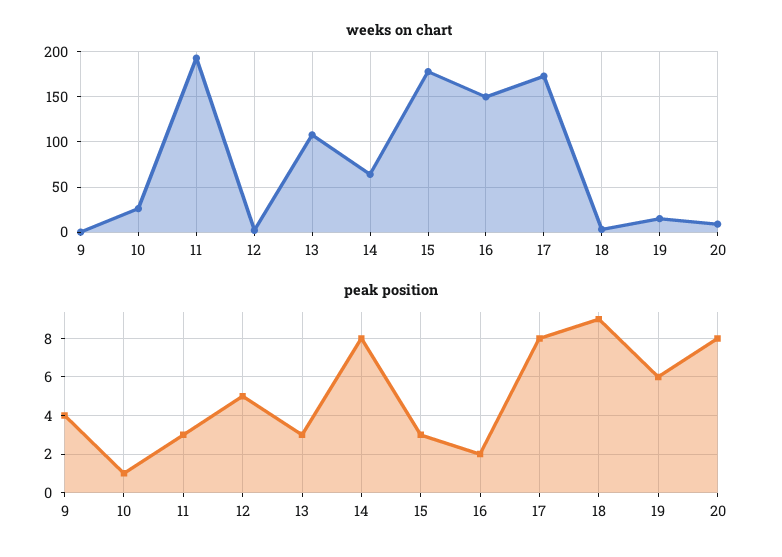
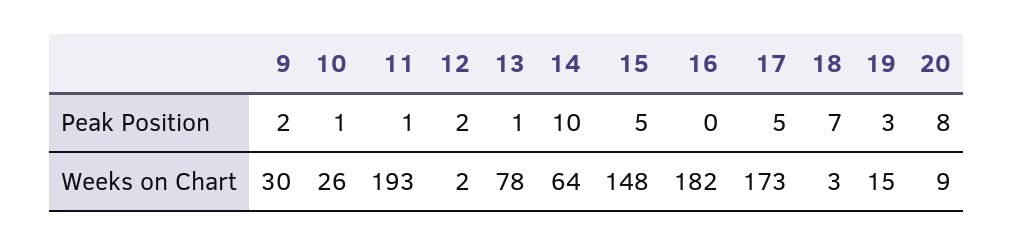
weeks on chart, 9: 0 -> 30
weeks on chart, 13: 110 -> 78
weeks on chart, 15: 180 -> 148
weeks on chart, 16: 150 -> 182
peak position, 9: 4 -> 2
peak position, 11: 3 -> 1
peak position, 12: 5 -> 2
peak position, 13: 3 -> 1
peak position, 14: 8 -> 10
peak position, 15: 3 -> 5
peak position, 16: 2 -> 0
peak position, 17: 8 -> 5
peak position, 18: 9 -> 7
peak position, 19: 6 -> 3

